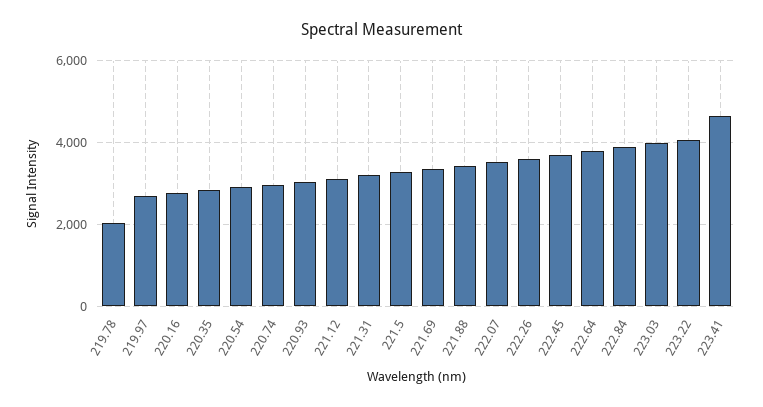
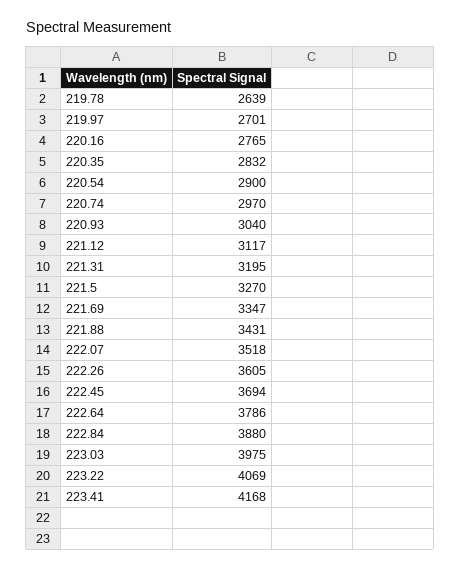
219.78: 2000 -> 2639
223.41: 4600 -> 4168

